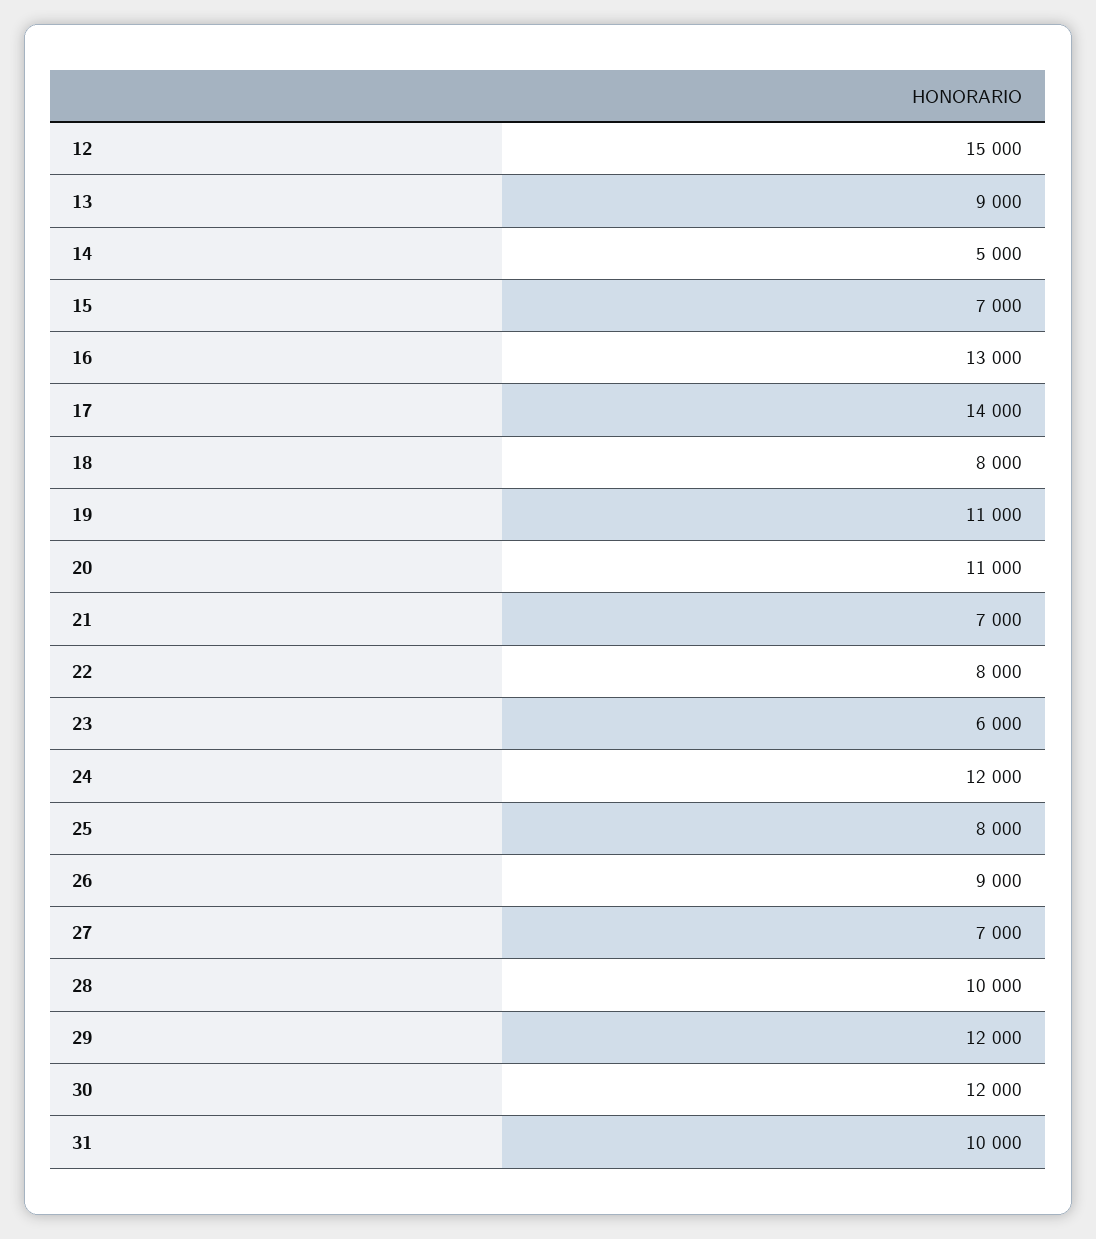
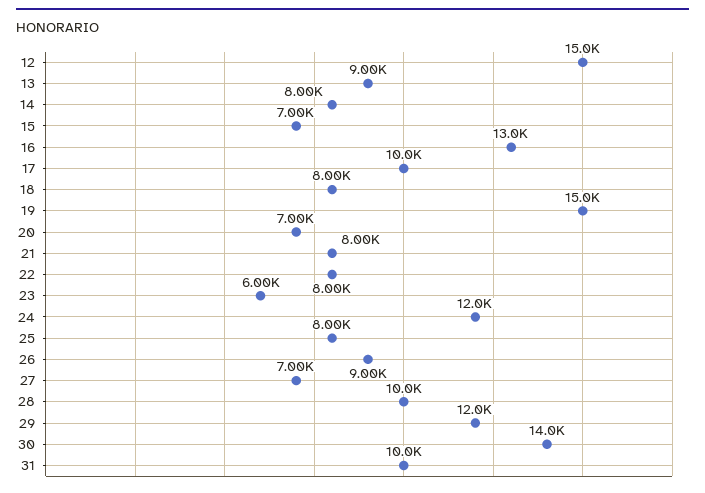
14: 5000 -> 8000
17: 14000 -> 10000
19: 11000 -> 15000
20: 11000 -> 7000
21: 7000 -> 8000
30: 12000 -> 14000

